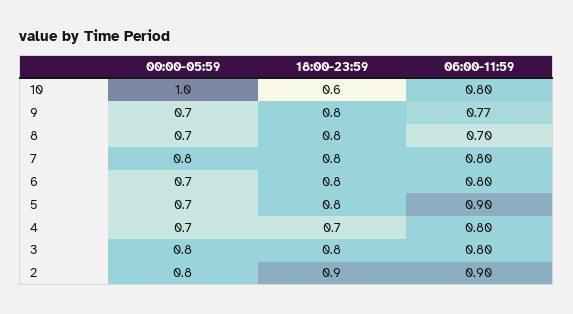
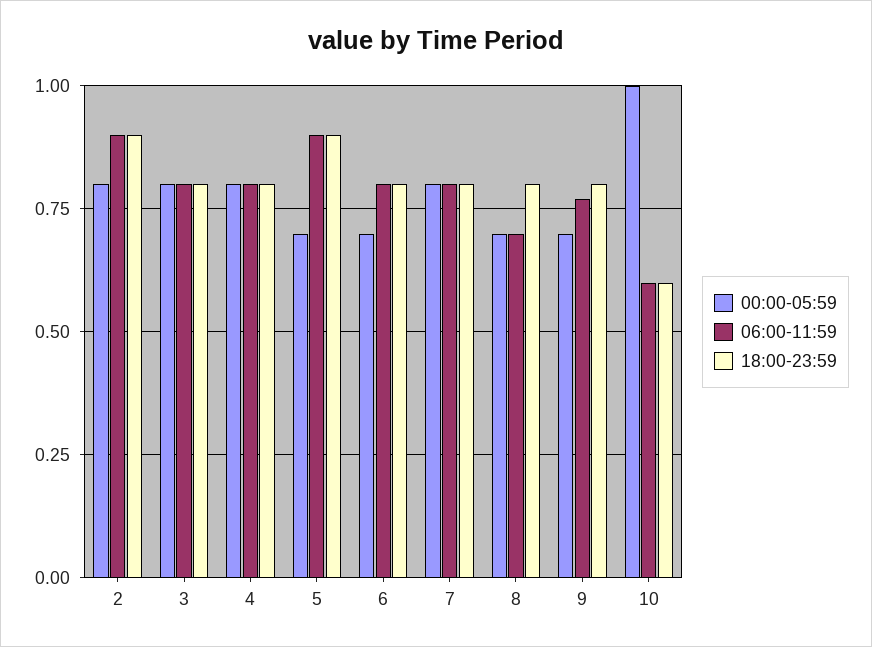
06:00-11:59, 10: 0.8 -> 0.6
18:00-23:59, 5: 0.8 -> 0.9
00:00-05:59, 4: 0.7 -> 0.8
18:00-23:59, 4: 0.7 -> 0.8

